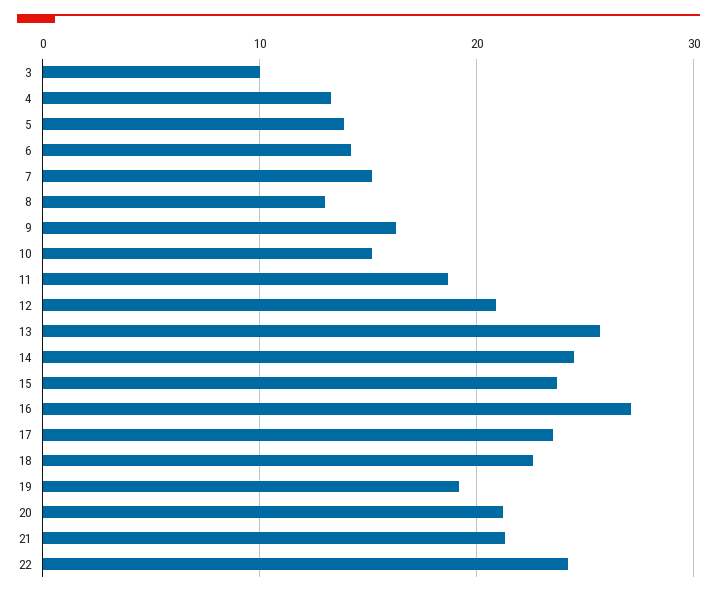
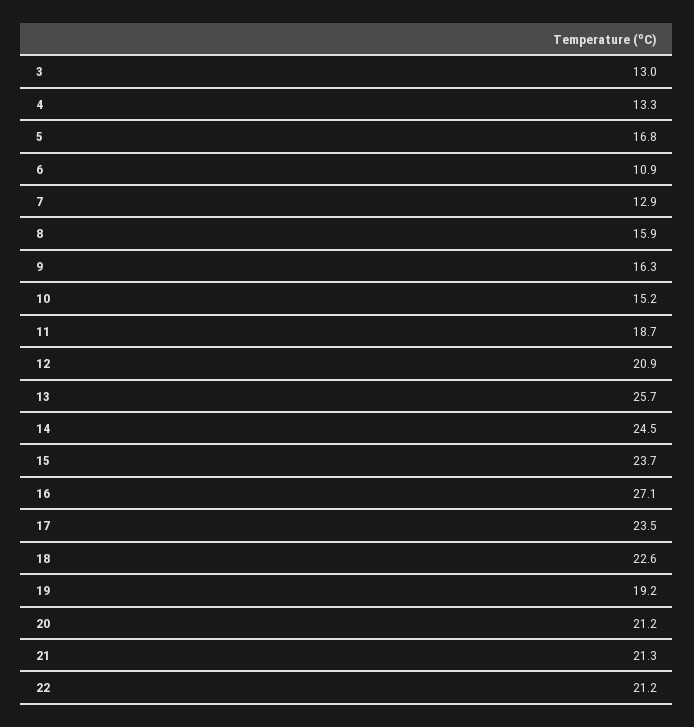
3: 10 -> 13
5: 14 -> 16.8
6: 14 -> 10.9
7: 15 -> 12.9
8: 13 -> 15.9
22: 24 -> 21.2

